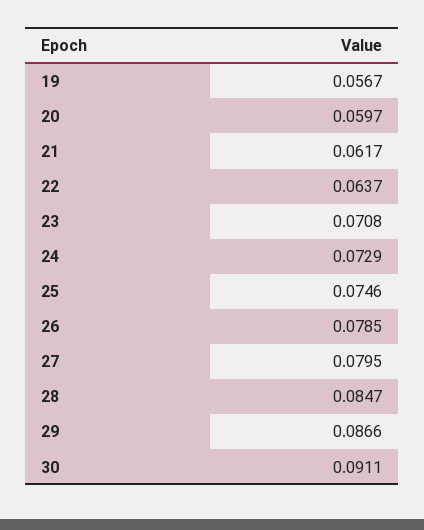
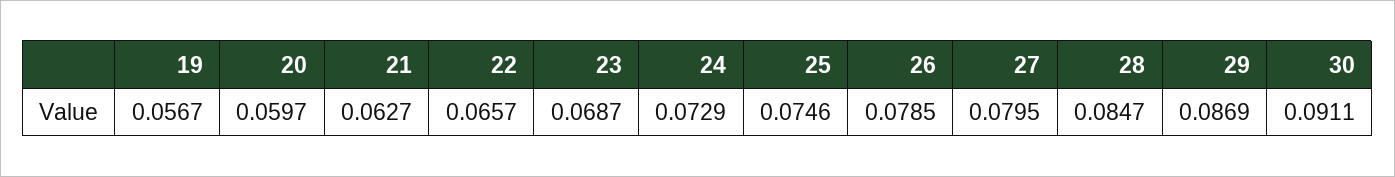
21: 0.0617 -> 0.0627
22: 0.0637 -> 0.0657
23: 0.0708 -> 0.0687
29: 0.0866 -> 0.0869

